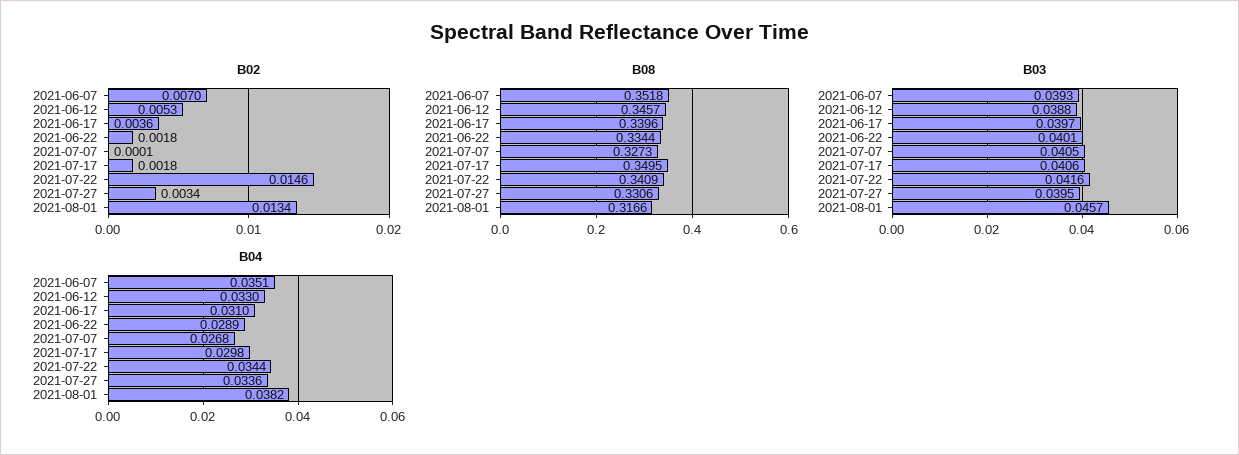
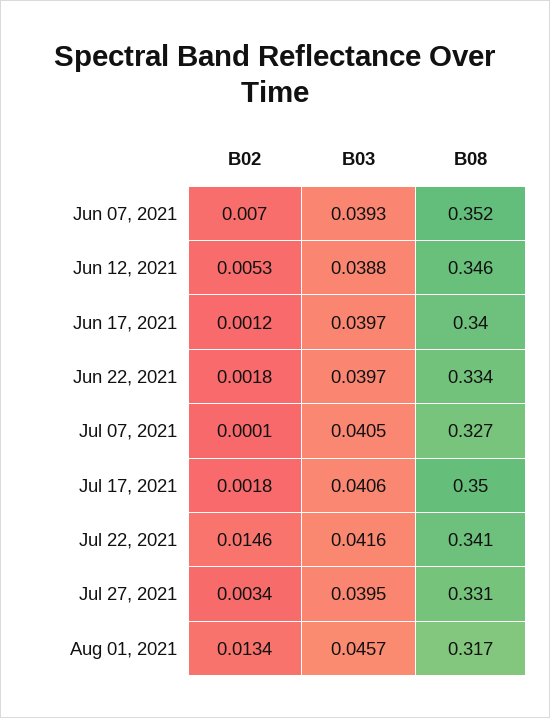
B02, 2021-06-17: 0.0036 -> 0.0012
B03, 2021-06-22: 0.0401 -> 0.0397
B04, 2021-06-07: 0.0351 -> none
B04, 2021-06-12: 0.033 -> none
B04, 2021-06-17: 0.031 -> none
B04, 2021-06-22: 0.0289 -> none
B04, 2021-07-07: 0.0268 -> none
B04, 2021-07-17: 0.0298 -> none
B04, 2021-07-22: 0.0344 -> none
B04, 2021-07-27: 0.0336 -> none
B04, 2021-08-01: 0.0382 -> none

